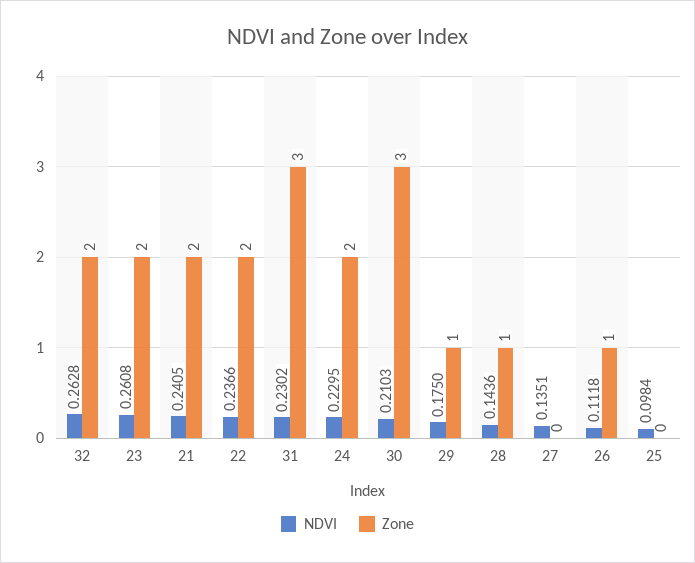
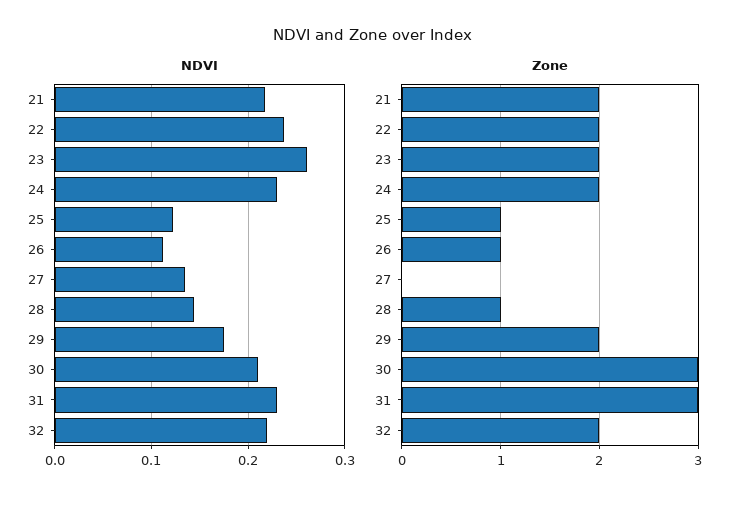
NDVI, 32: 0.2628 -> 0.22
NDVI, 21: 0.2405 -> 0.22
Zone, 29: 1 -> 2
NDVI, 25: 0.0984 -> 0.12
Zone, 25: 0 -> 1

